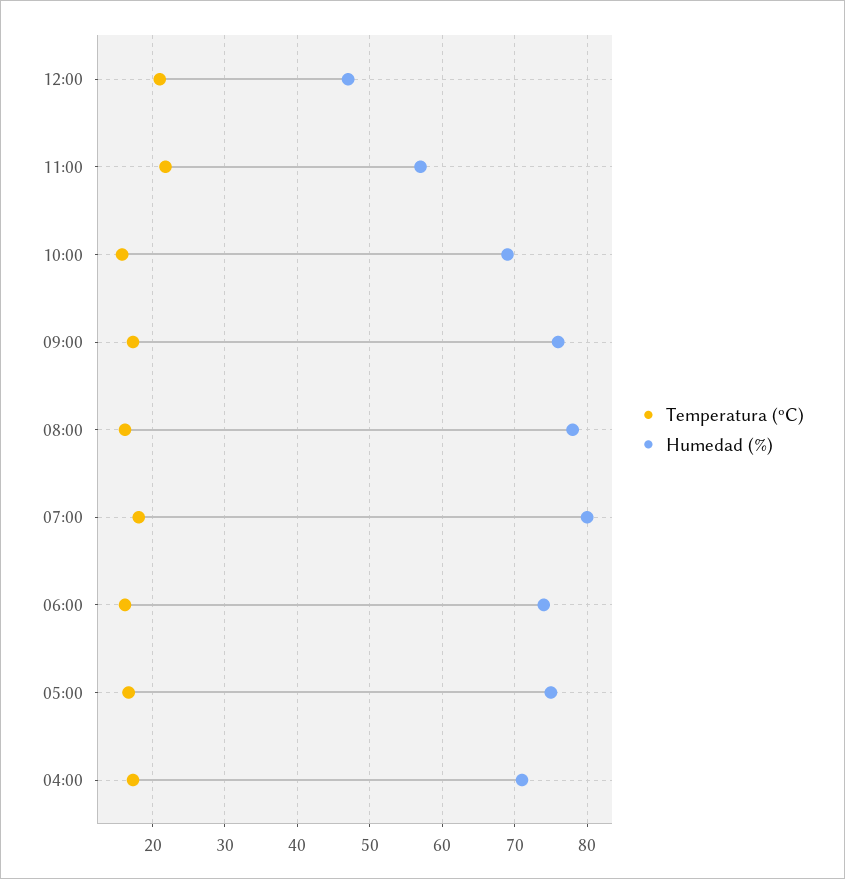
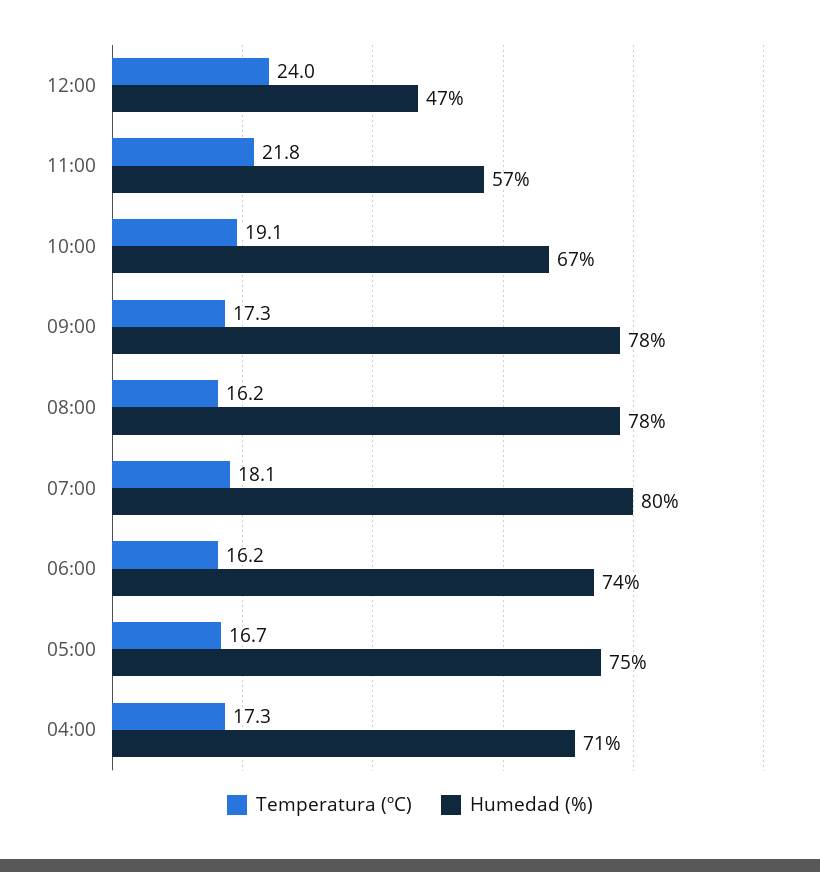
Temperatura (ºC), 12:00: 21 -> 24
Temperatura (ºC), 10:00: 16 -> 19.1
Humedad (%), 10:00: 69 -> 67
Humedad (%), 09:00: 76 -> 78

